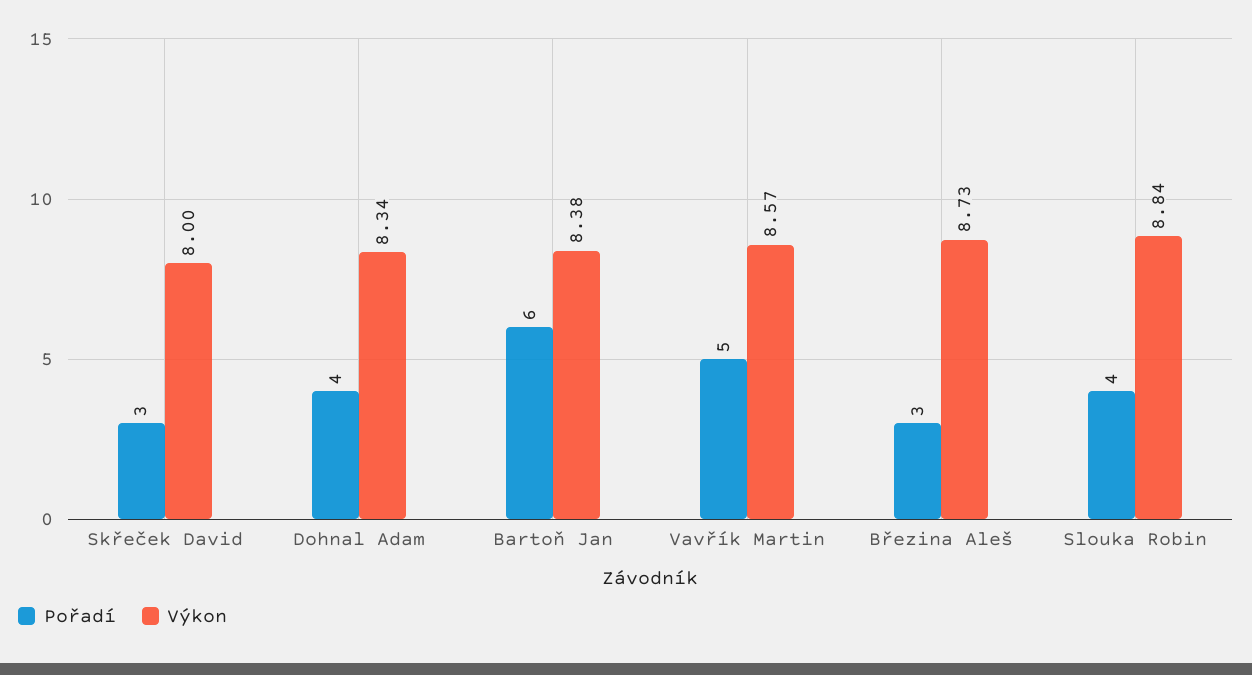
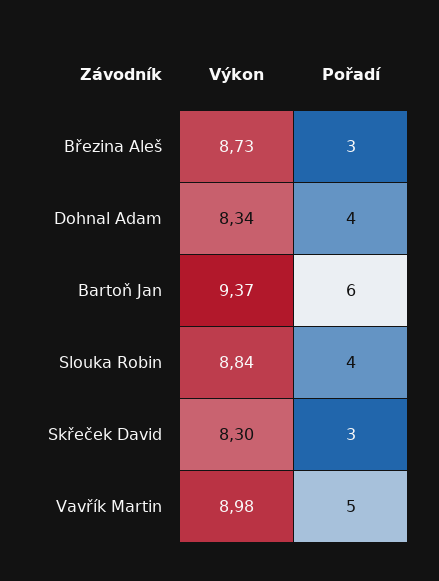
Výkon, Skřeček David: 8 -> 8.3
Výkon, Bartoň Jan: 8.38 -> 9.37
Výkon, Vavřík Martin: 8.57 -> 8.98

